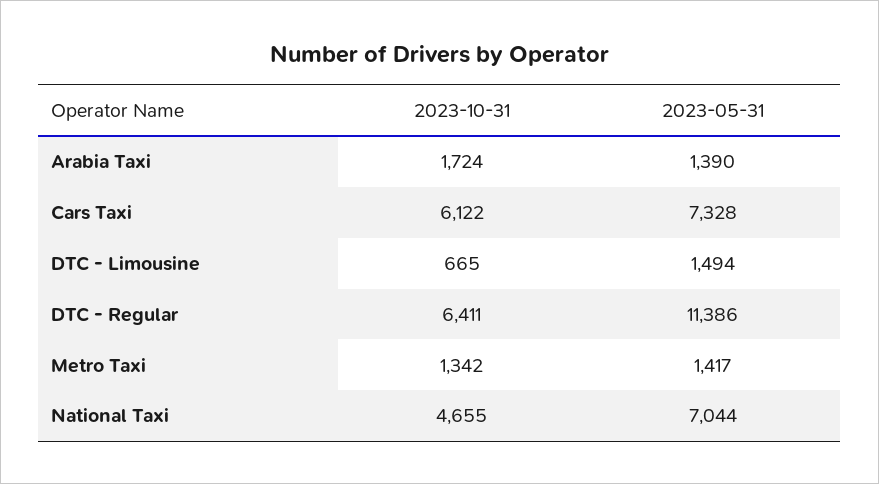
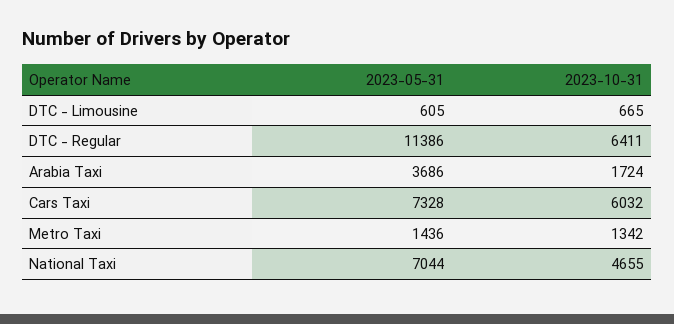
2023-05-31, Arabia Taxi: 1390 -> 3686
2023-10-31, Cars Taxi: 6122 -> 6032
2023-05-31, DTC - Limousine: 1494 -> 605
2023-05-31, Metro Taxi: 1417 -> 1436

